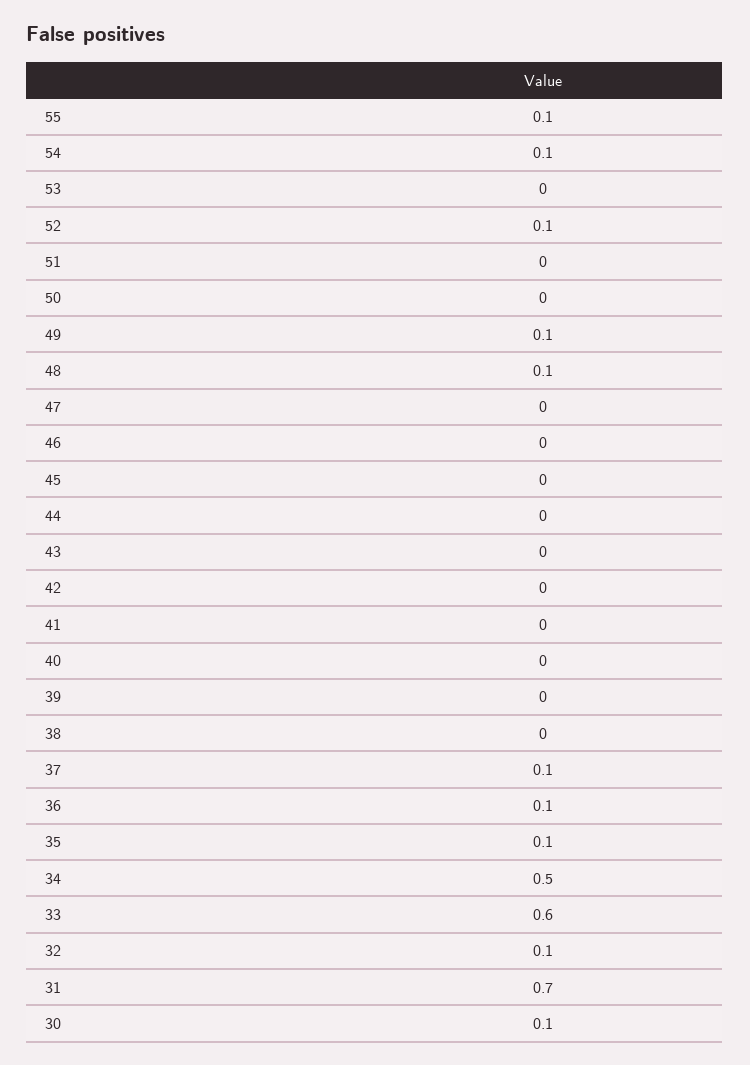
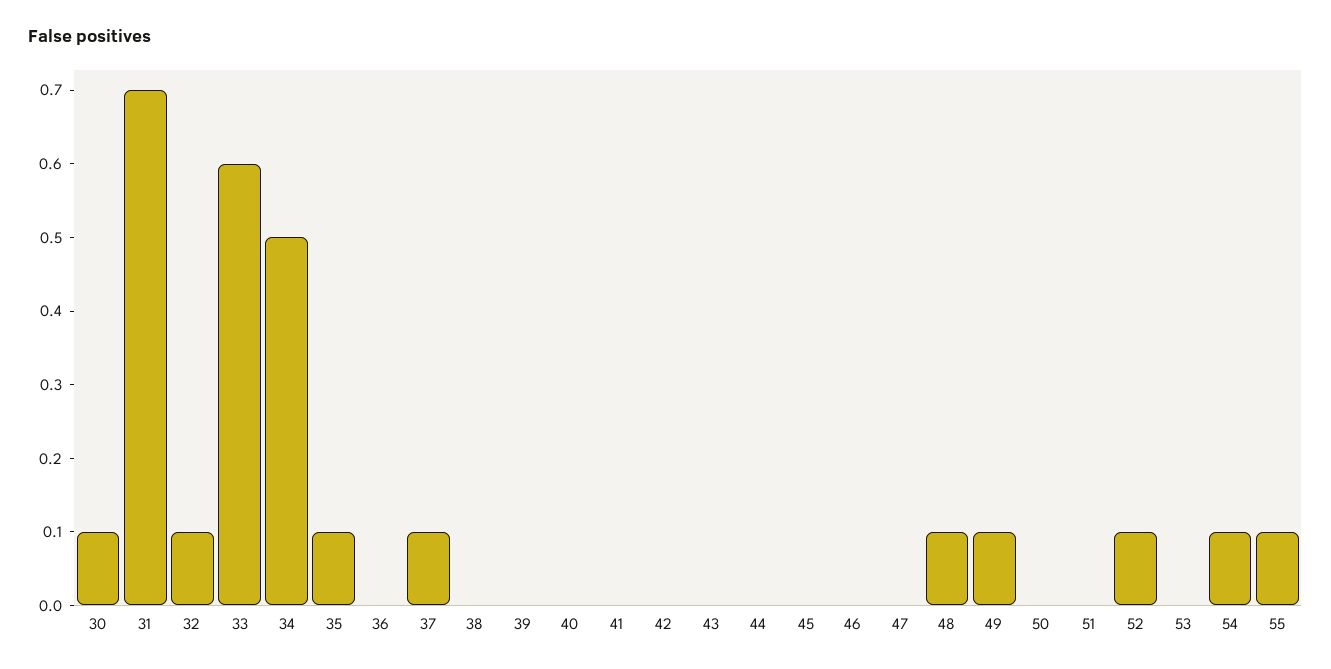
36: 0.1 -> 0

